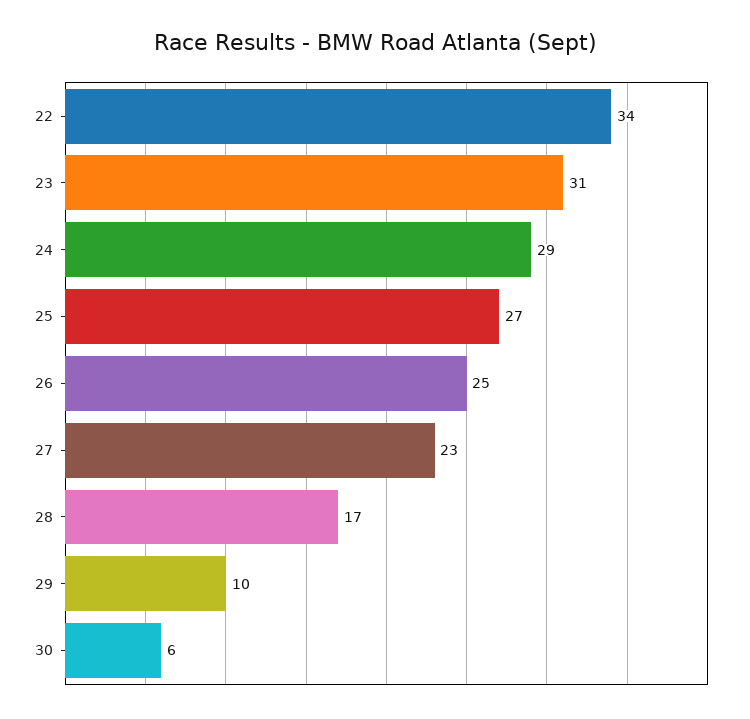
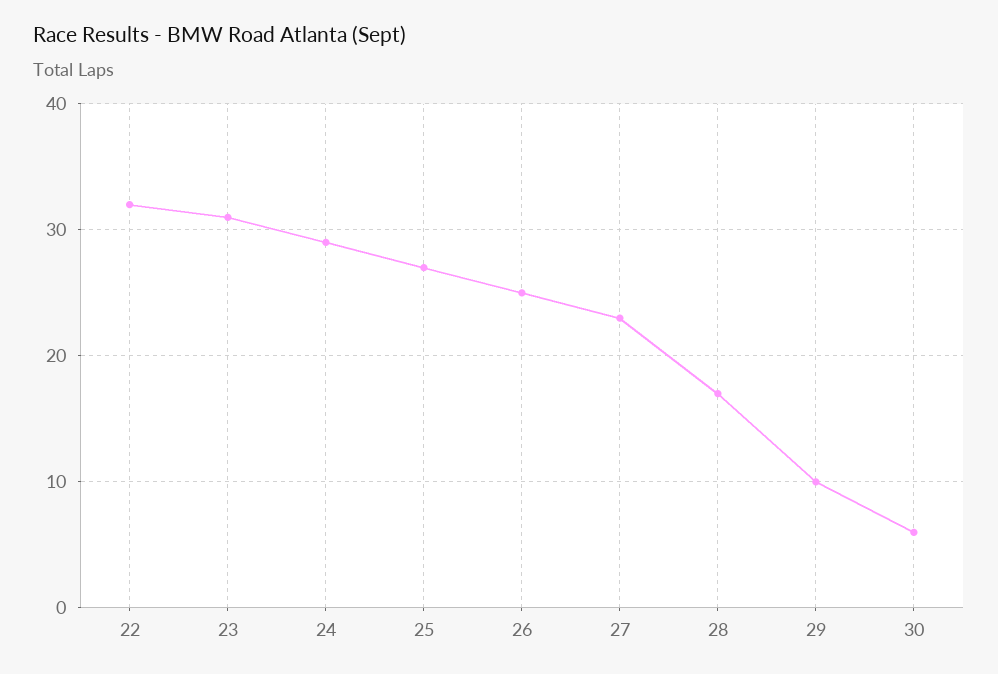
22: 34 -> 32

